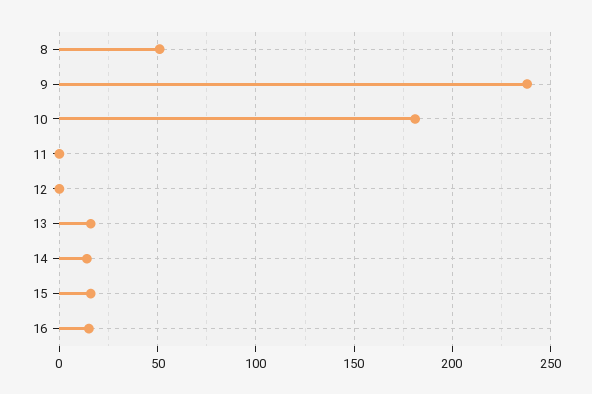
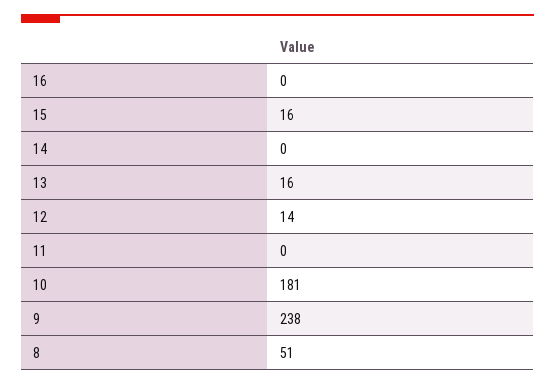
12: 0 -> 14
14: 15 -> 0
16: 15 -> 0

